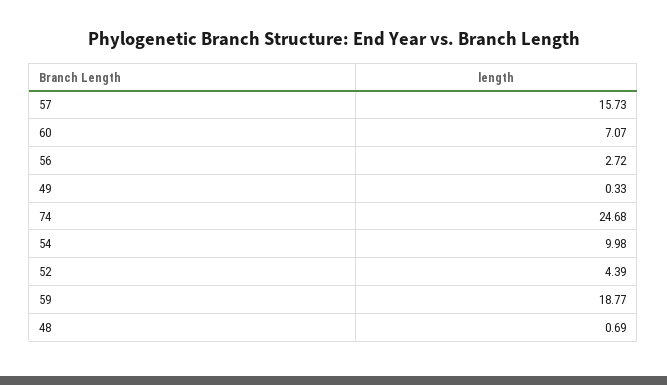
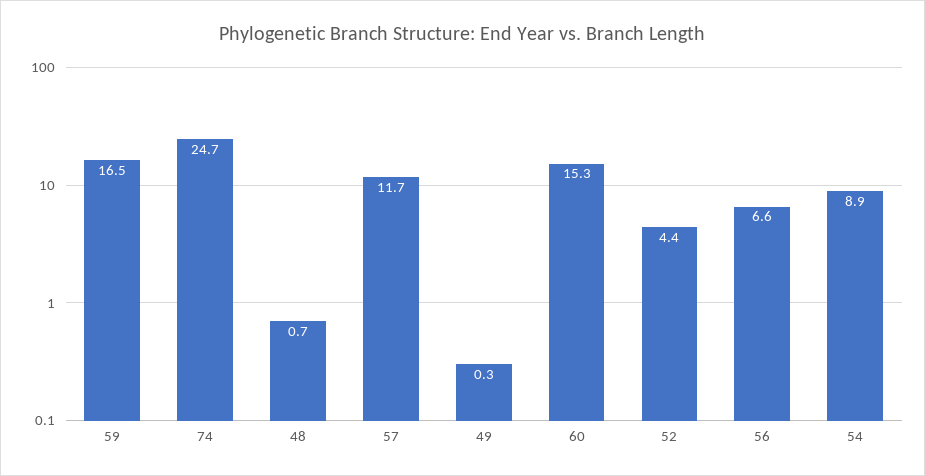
57: 15.73 -> 11.7
60: 7.07 -> 15.3
56: 2.72 -> 6.6
54: 9.98 -> 8.9
59: 18.77 -> 16.5

